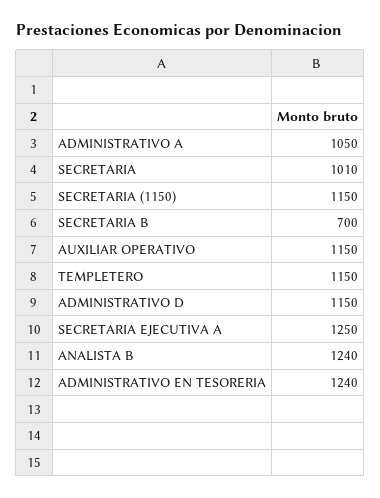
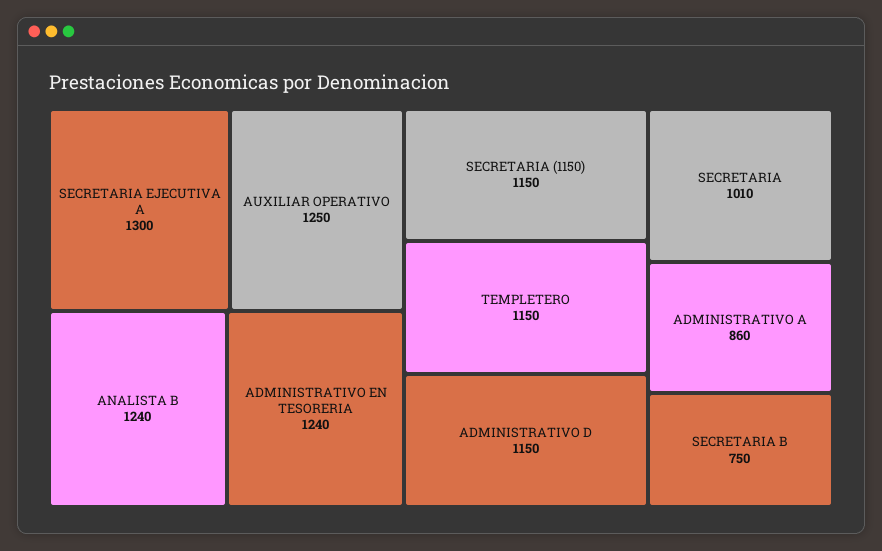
ADMINISTRATIVO A: 1050 -> 860
SECRETARIA B: 700 -> 750
AUXILIAR OPERATIVO: 1150 -> 1250
SECRETARIA EJECUTIVA A: 1250 -> 1300

